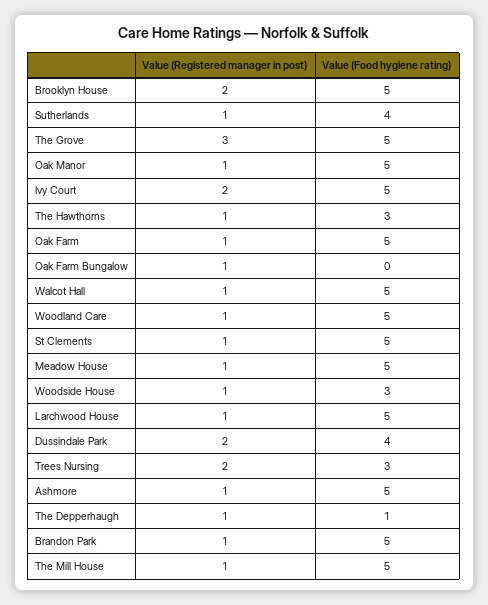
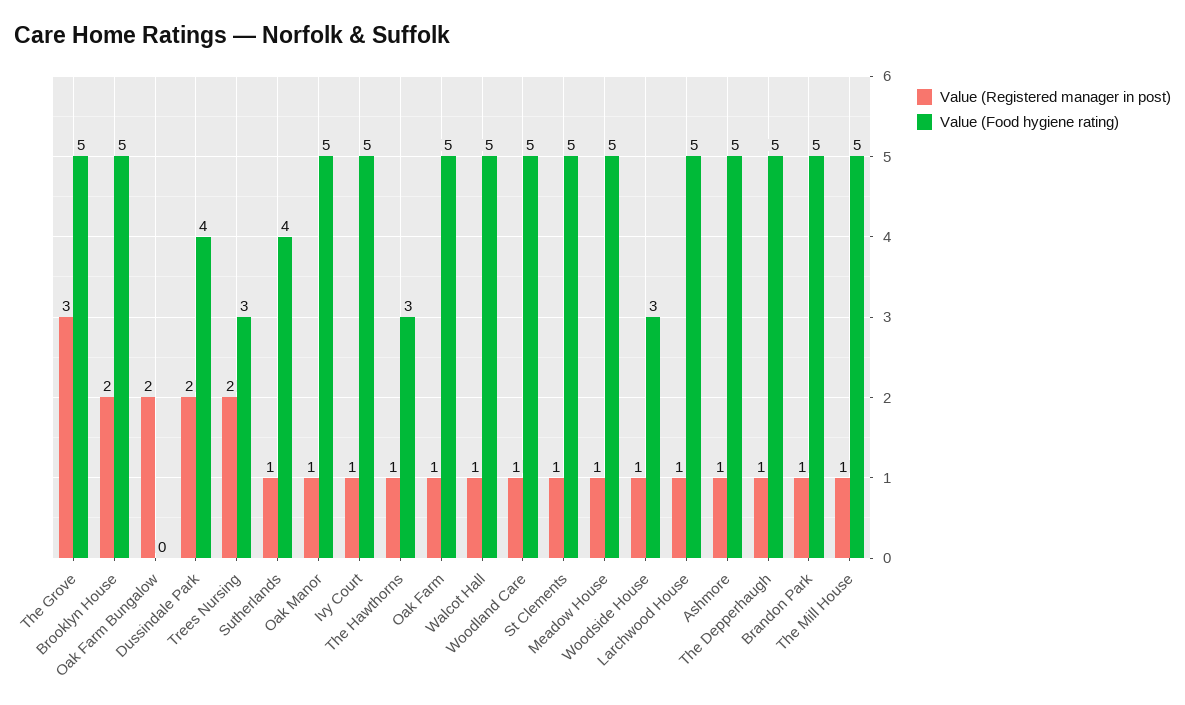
Value (Registered manager in post), Ivy Court: 2 -> 1
Value (Registered manager in post), Oak Farm Bungalow: 1 -> 2
Value (Food hygiene rating), The Depperhaugh: 1 -> 5

